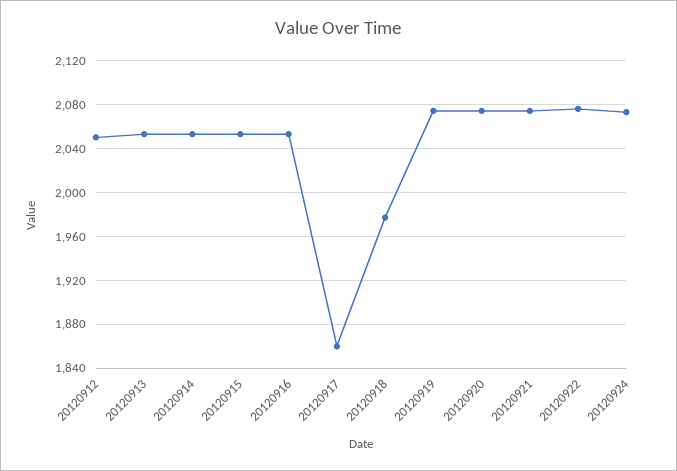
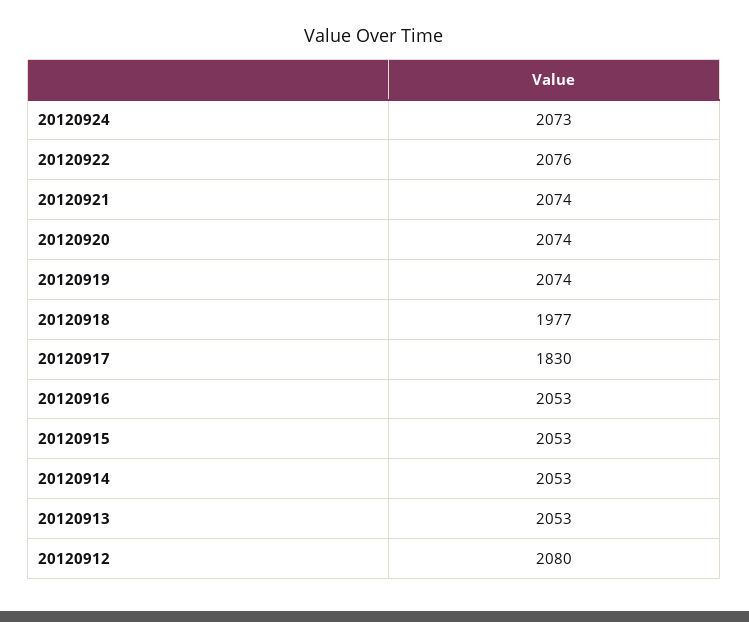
20120912: 2050 -> 2080
20120917: 1860 -> 1830

